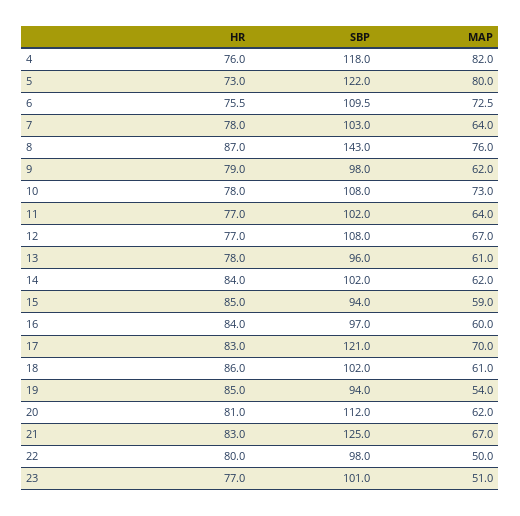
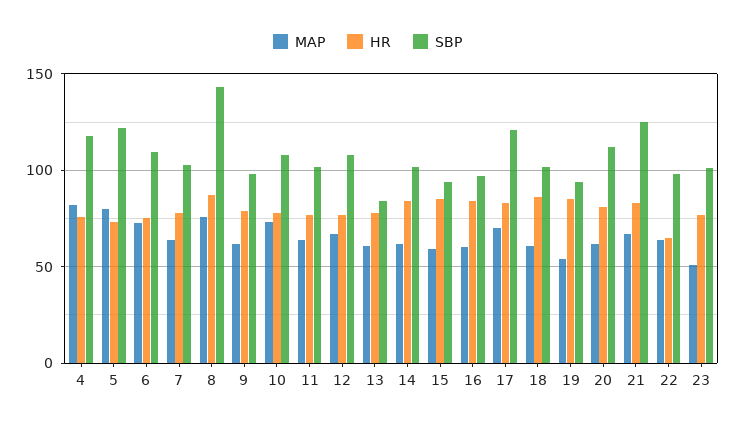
SBP, 13: 96 -> 85
HR, 22: 80 -> 65
MAP, 22: 50 -> 65

